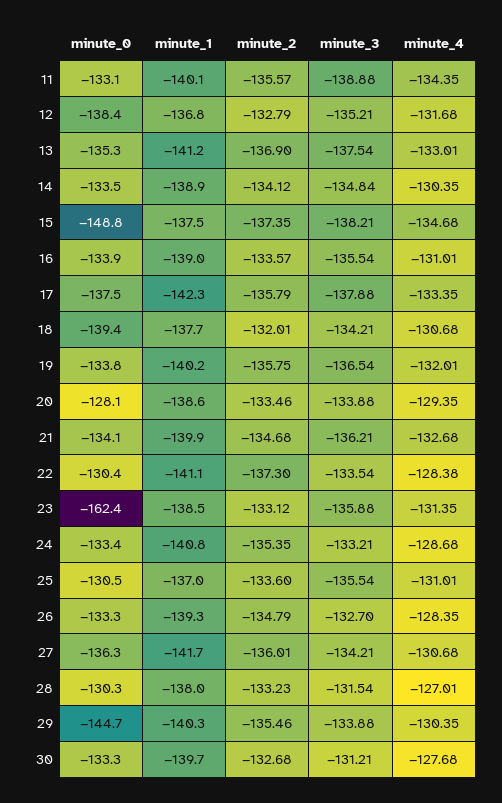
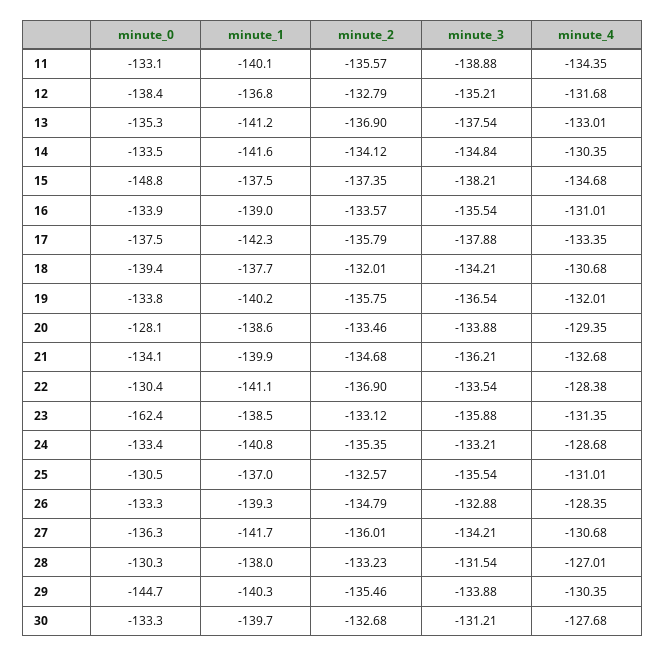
minute_1, 14: -138.9 -> -141.6
minute_2, 22: -137.3 -> -136.9
minute_2, 25: -133.6 -> -132.57
minute_3, 26: -132.7 -> -132.88

